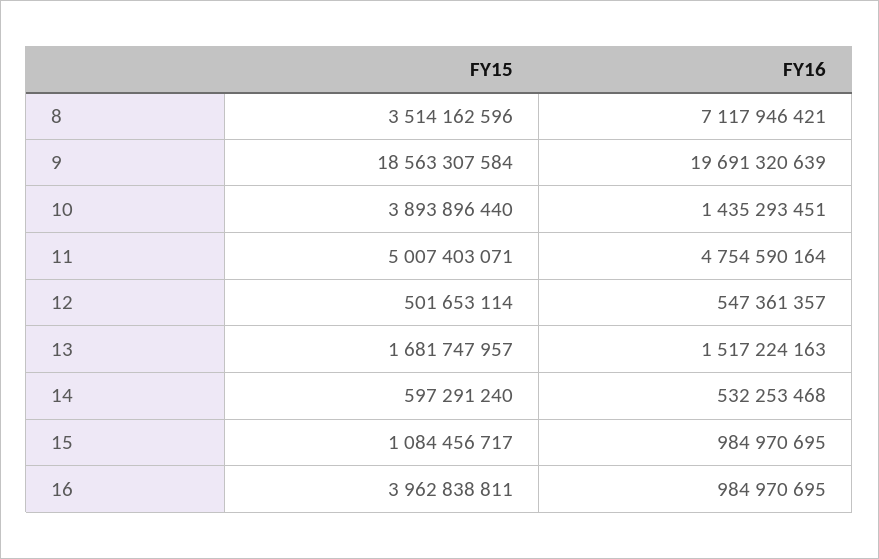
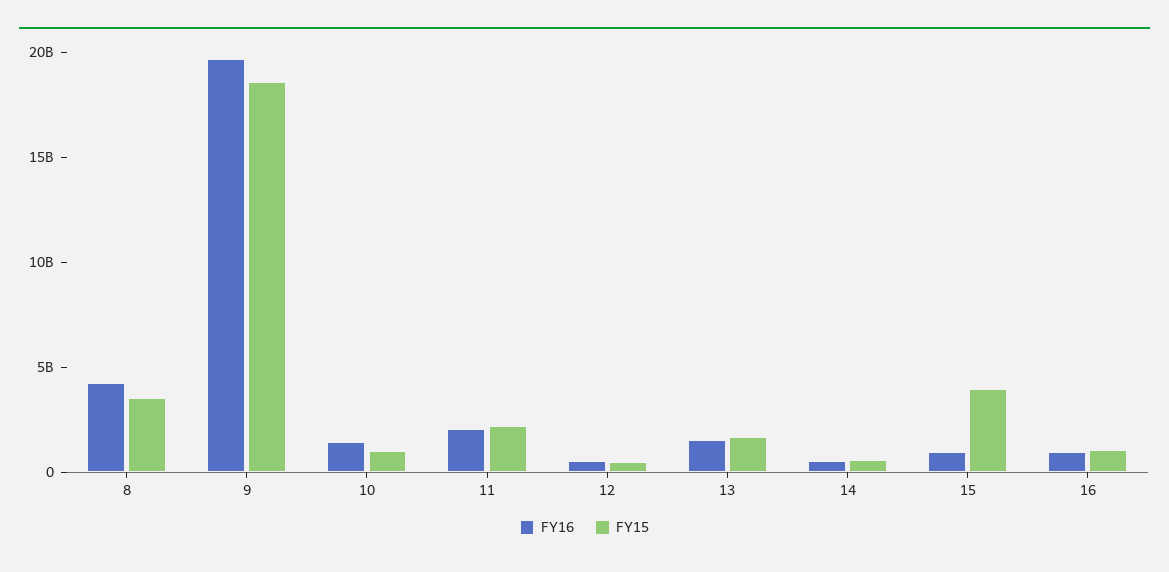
FY16, 8: 7117946421 -> 4000000000
FY15, 10: 3893896440 -> 1000000000
FY15, 11: 5007403071 -> 2000000000
FY16, 11: 4754590164 -> 2000000000
FY15, 15: 1084456717 -> 4000000000
FY15, 16: 3962838811 -> 1000000000

